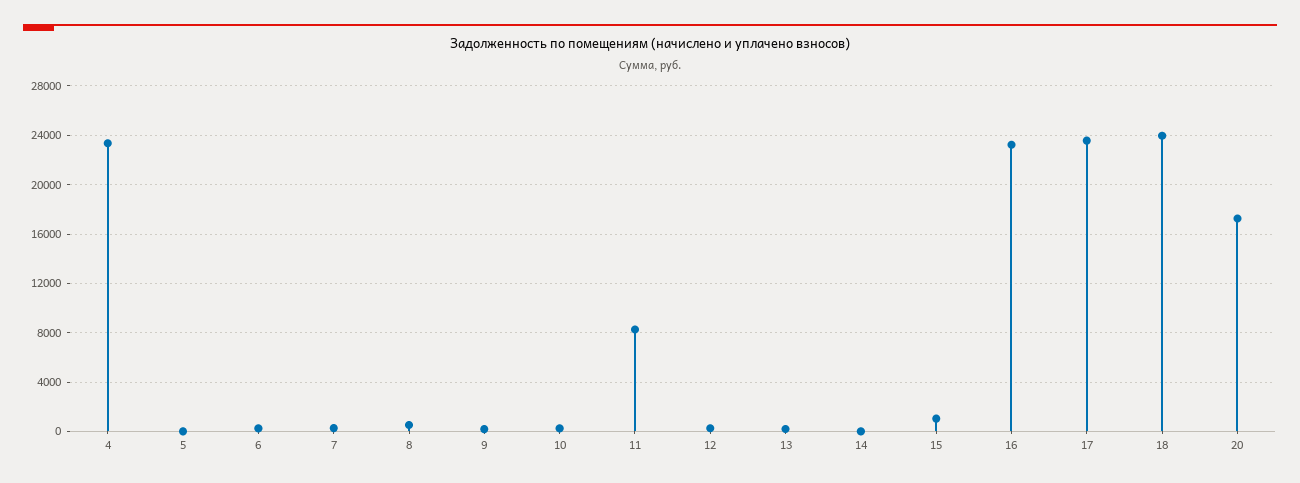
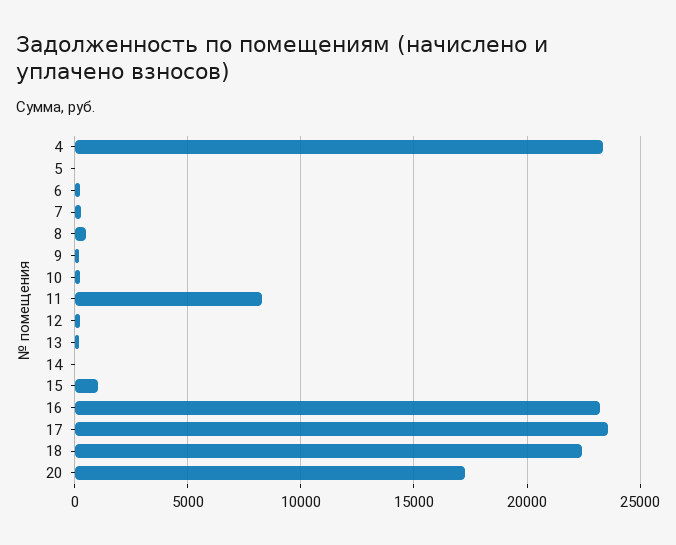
18: 24000 -> 22500

